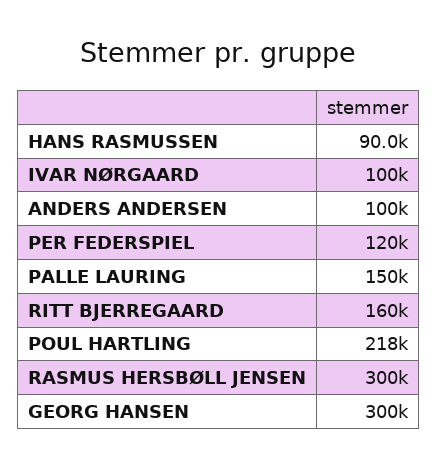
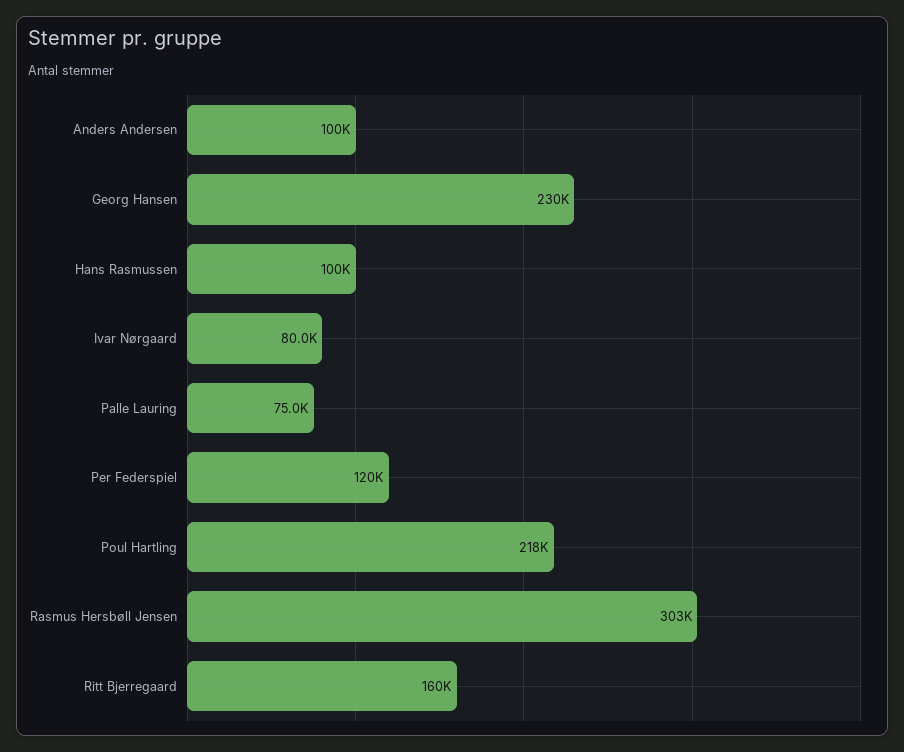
HANS RASMUSSEN: 90000 -> 100000
IVAR NØRGAARD: 100000 -> 80000
PALLE LAURING: 150000 -> 75000
RASMUS HERSBØLL JENSEN: 300000 -> 303000
GEORG HANSEN: 300000 -> 230000

